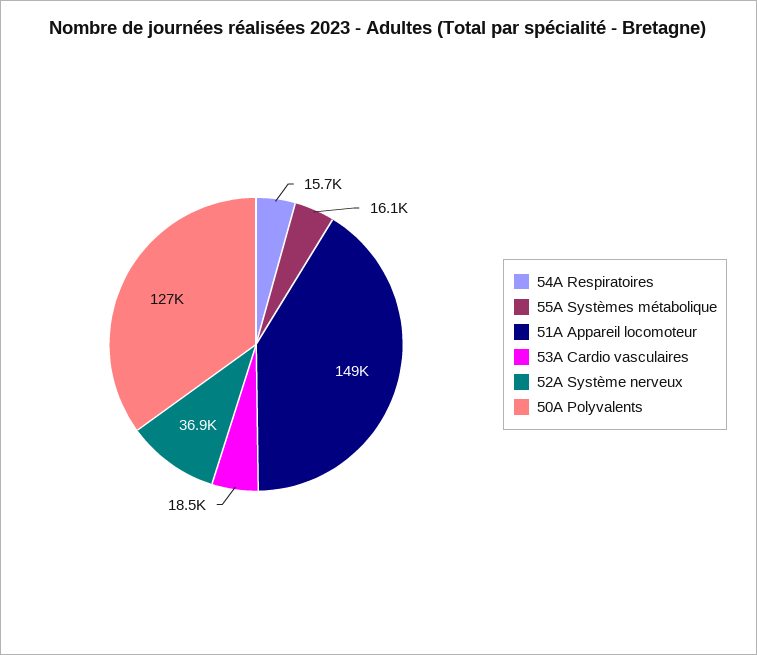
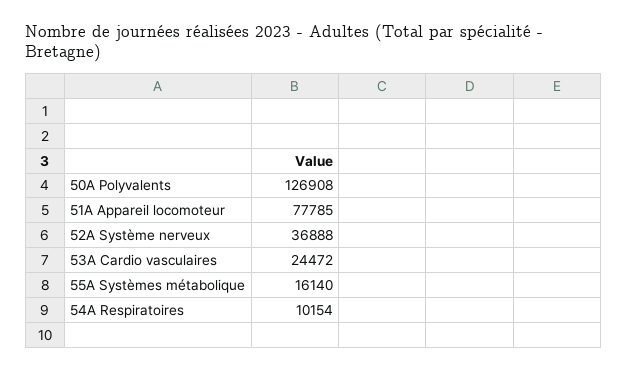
54A Respiratoires: 15700 -> 10154
51A Appareil locomoteur: 149000 -> 77785
53A Cardio vasculaires: 18500 -> 24472

